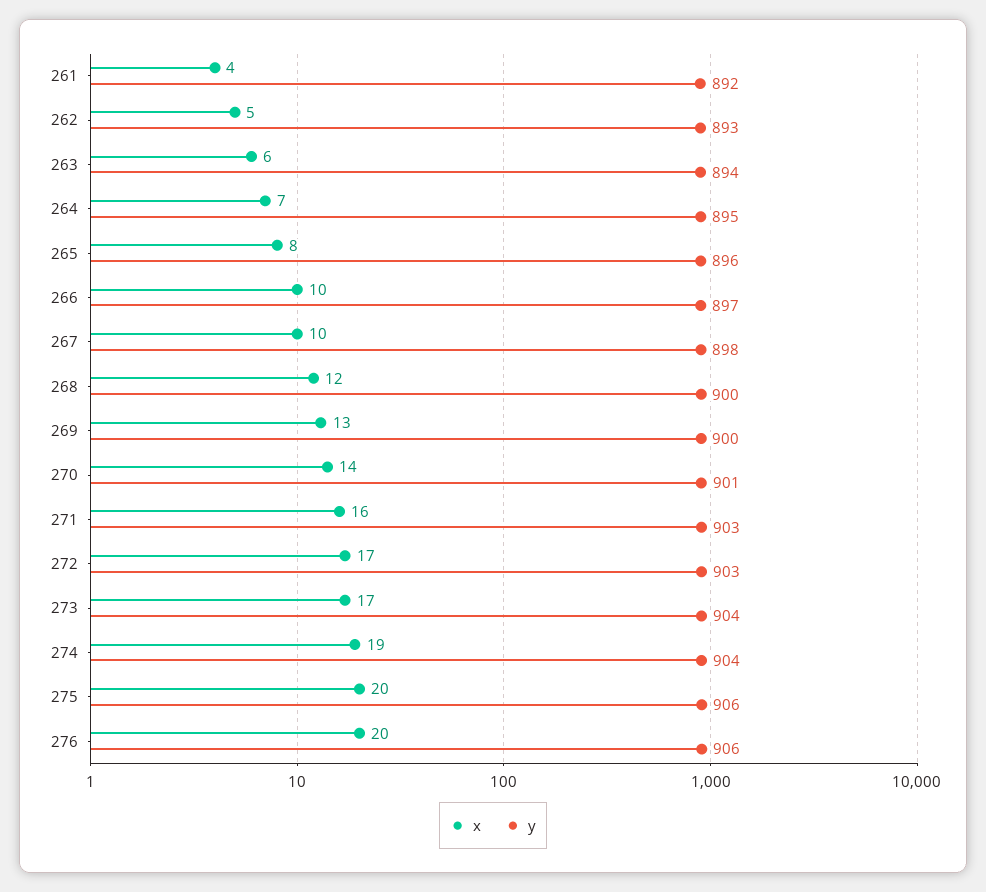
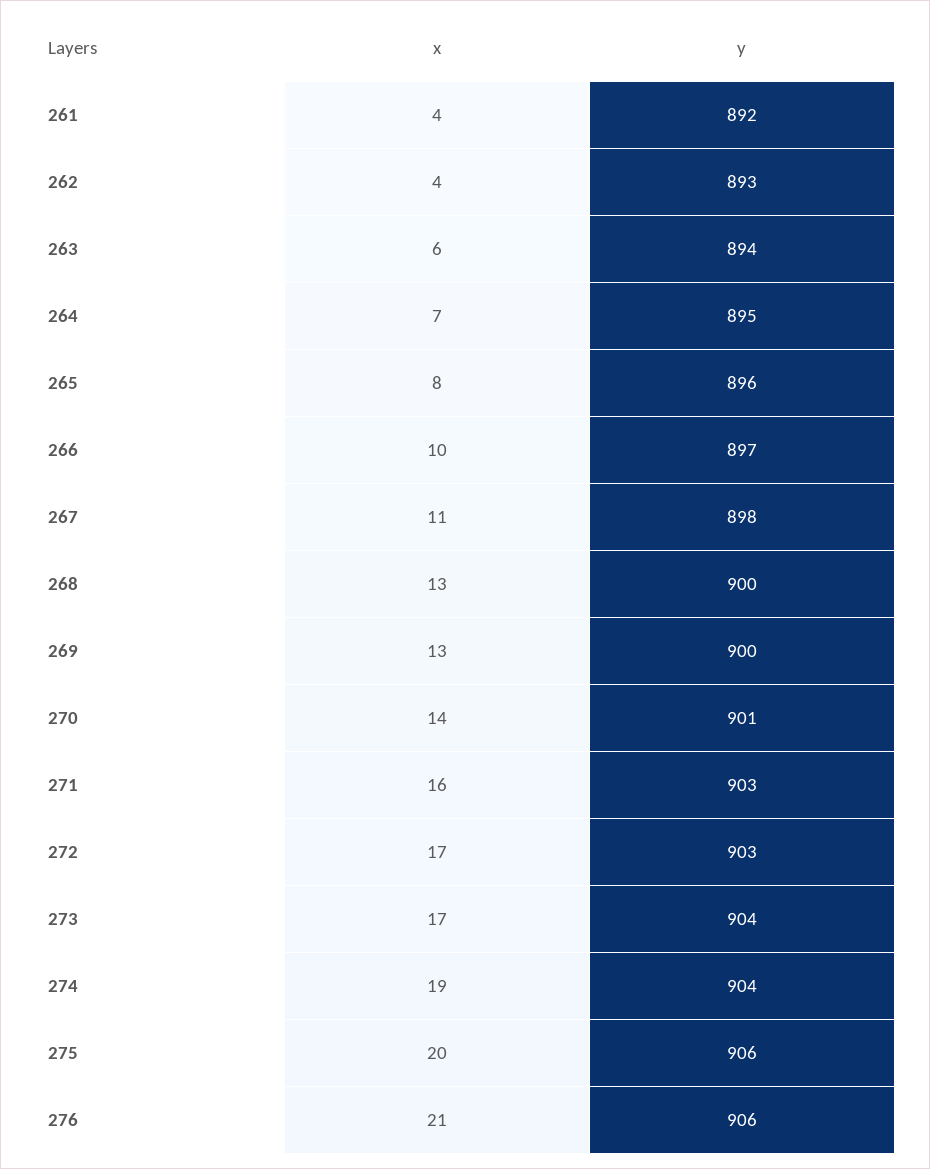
x, 262: 5 -> 4
x, 267: 10 -> 11
x, 268: 12 -> 13
x, 276: 20 -> 21

